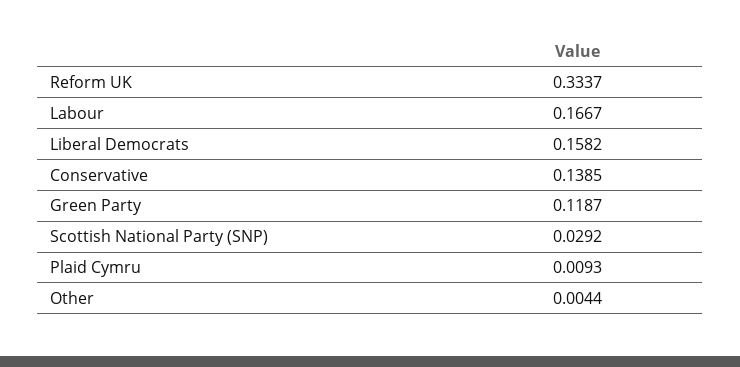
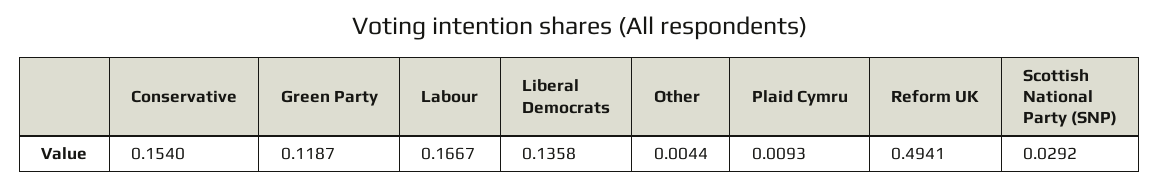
Reform UK: 0.3337 -> 0.4941
Liberal Democrats: 0.1582 -> 0.1358
Conservative: 0.1385 -> 0.154

